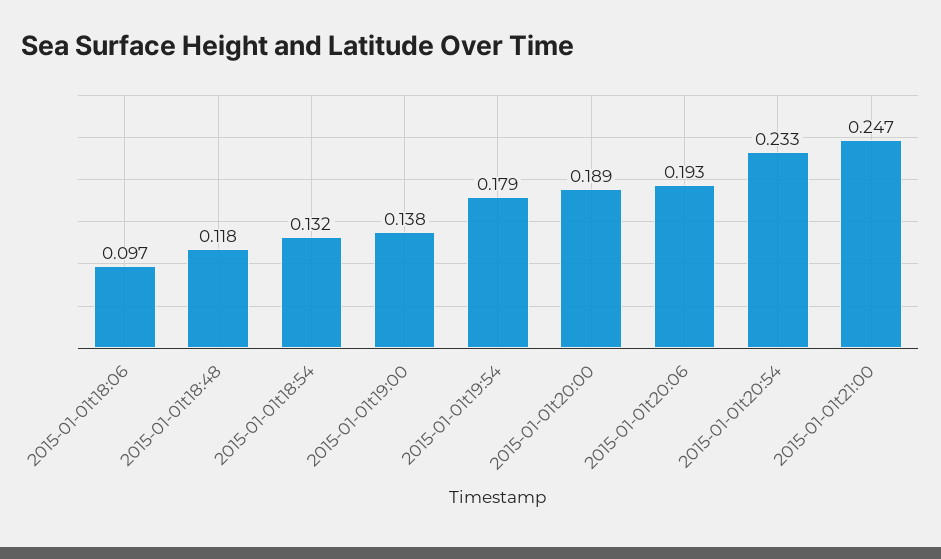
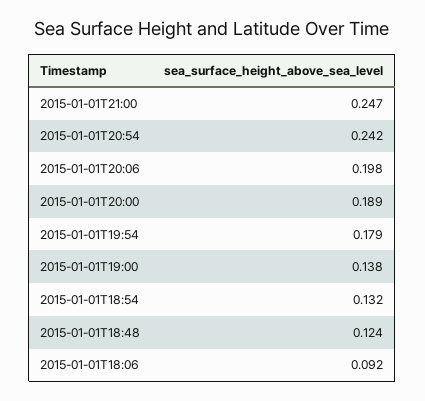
2015-01-01t18:06: 0.097 -> 0.092
2015-01-01t18:48: 0.118 -> 0.124
2015-01-01t20:06: 0.193 -> 0.198
2015-01-01t20:54: 0.233 -> 0.242

